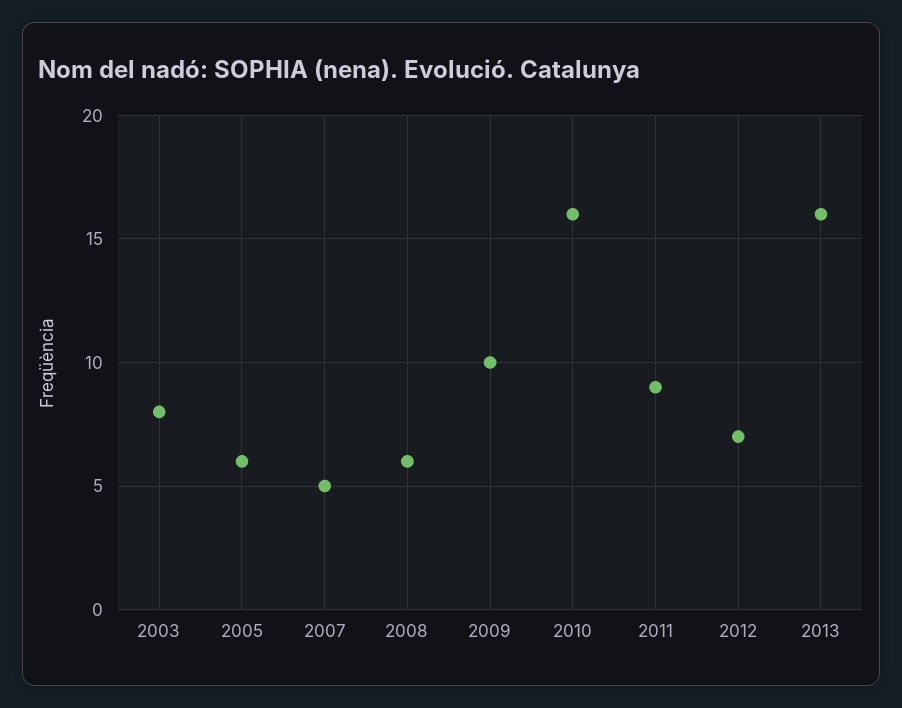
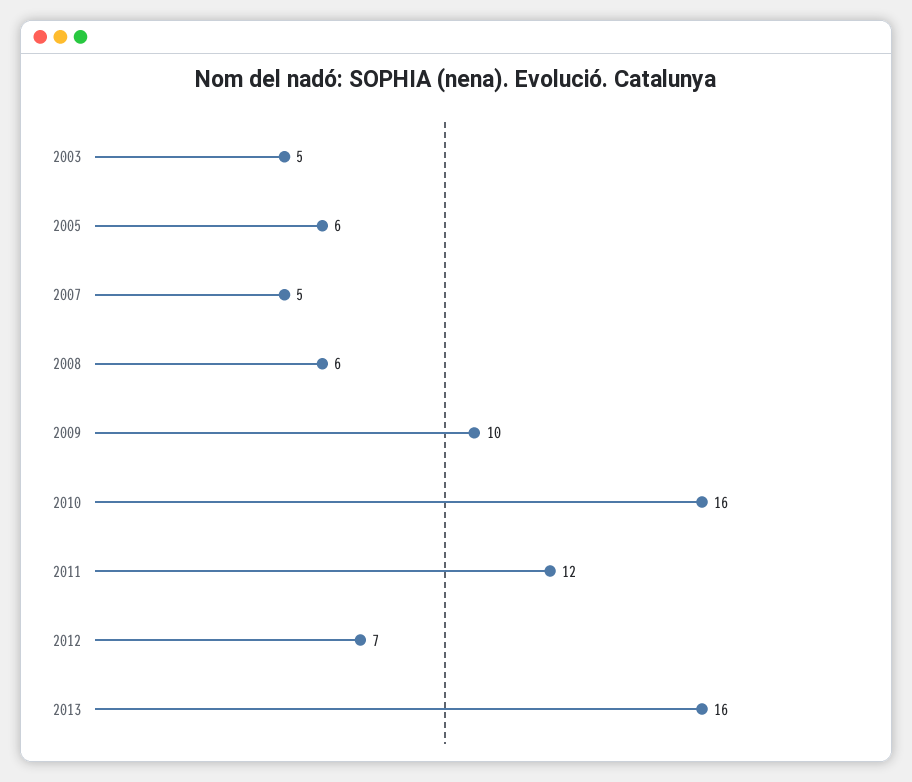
2003: 8 -> 5
2011: 9 -> 12

